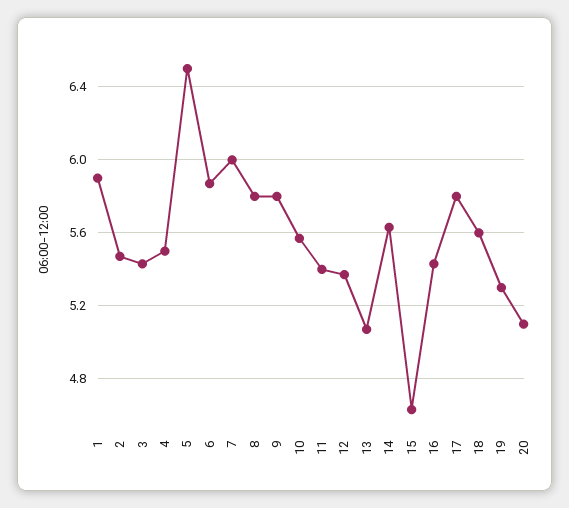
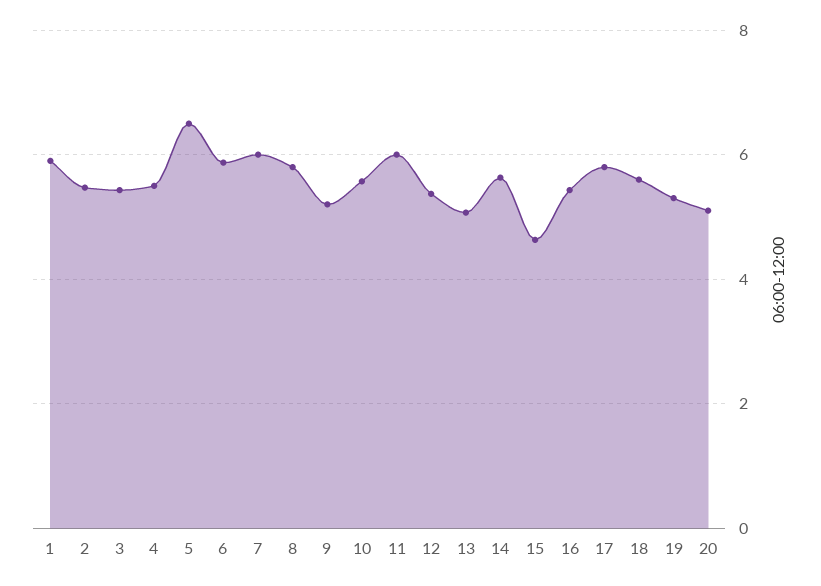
9: 5.8 -> 5.2
11: 5.4 -> 6

